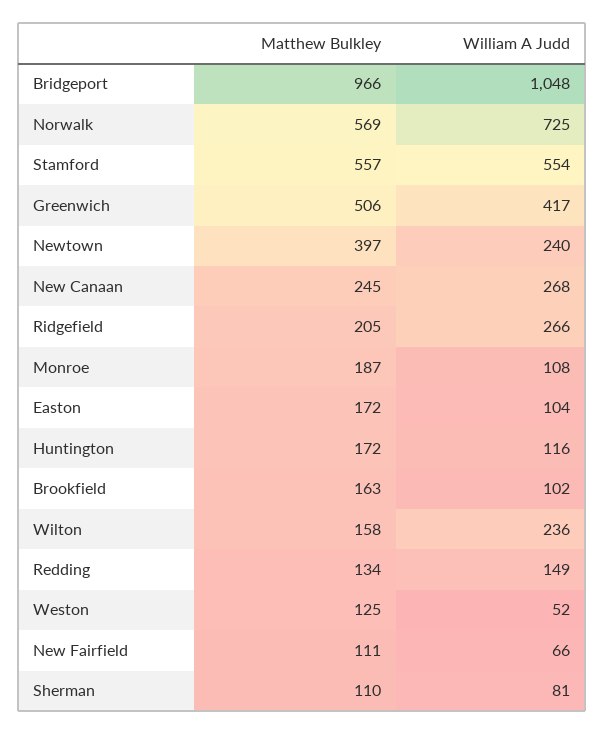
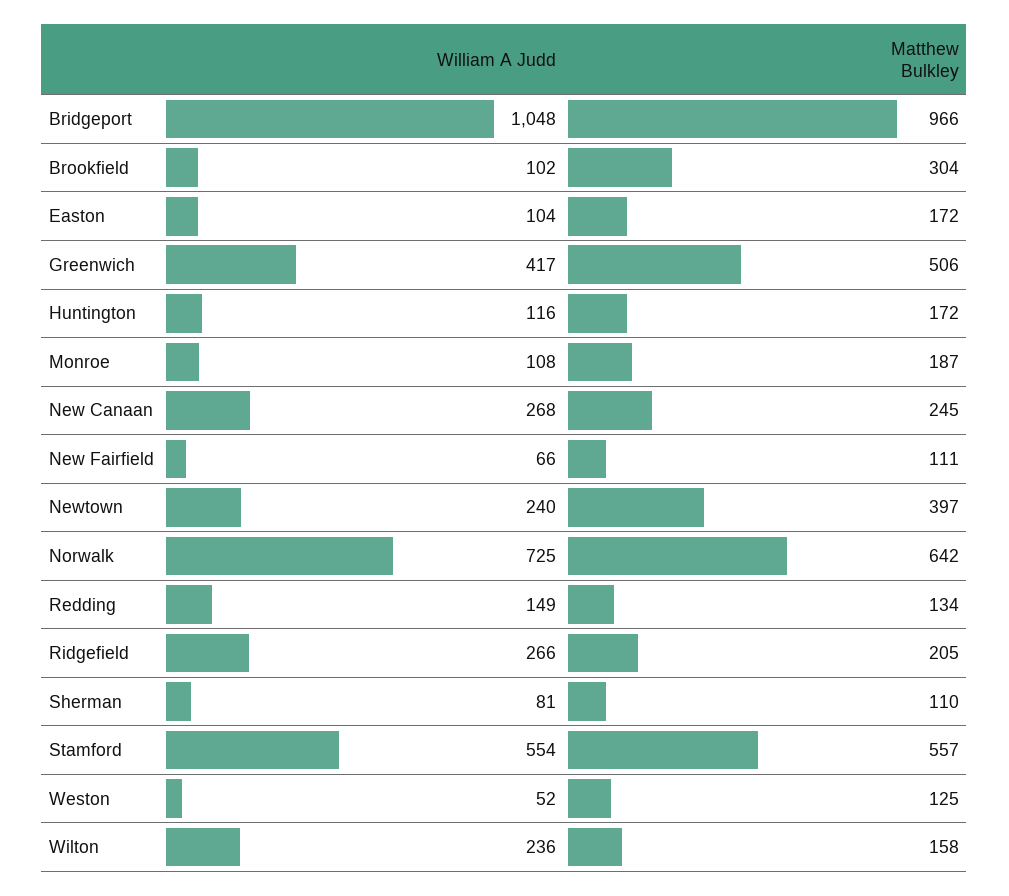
Matthew Bulkley, Norwalk: 569 -> 642
Matthew Bulkley, Brookfield: 163 -> 304

